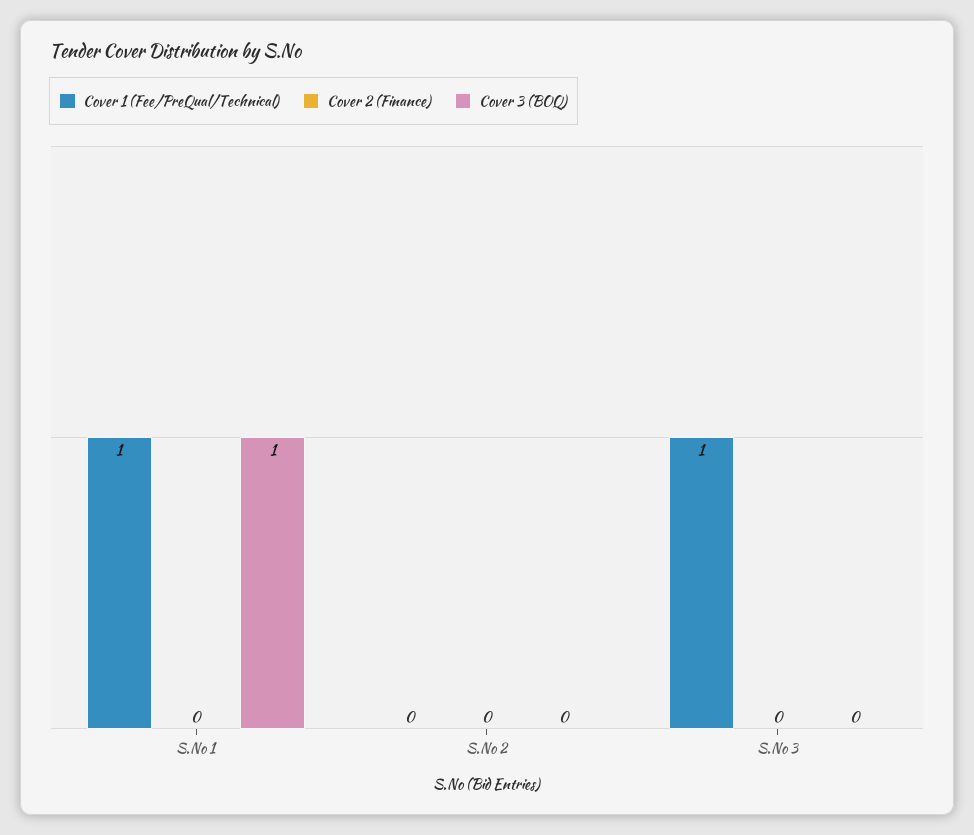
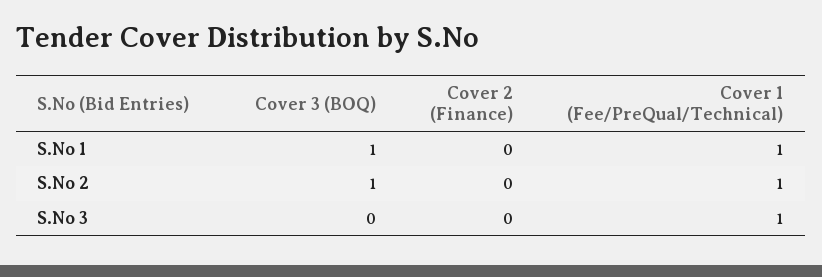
Cover 1 (Fee/PreQual/Technical), S.No 2: 0 -> 1
Cover 3 (BOQ), S.No 2: 0 -> 1

